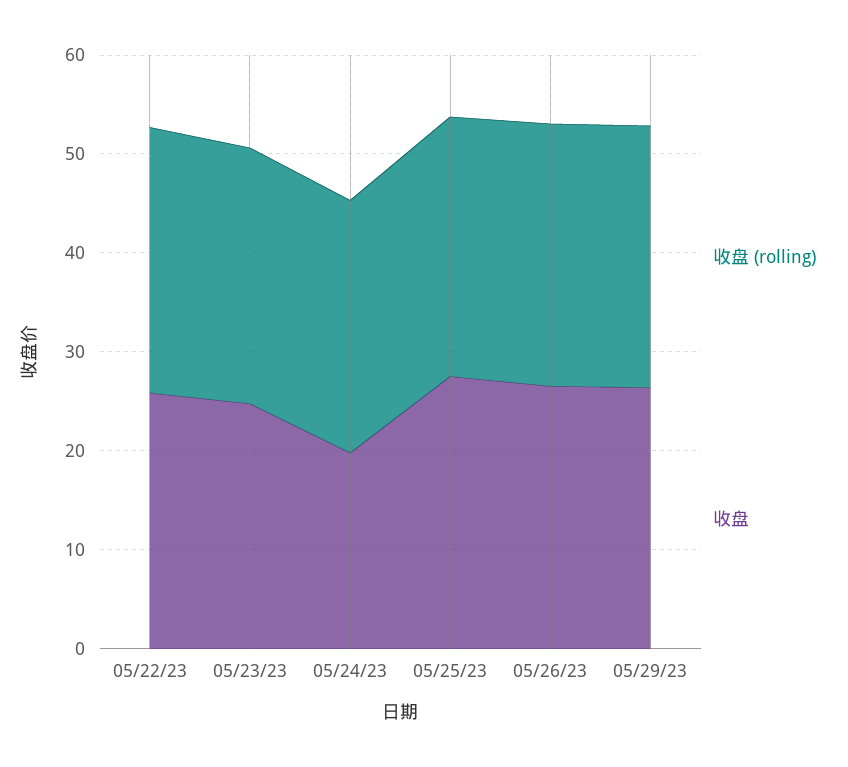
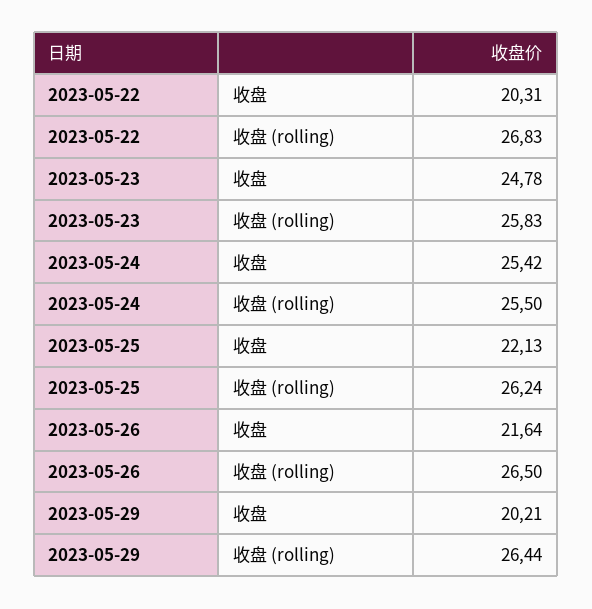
收盘, 05/22/23: 26 -> 20.31
收盘, 05/24/23: 20 -> 25.42
收盘, 05/25/23: 28 -> 22.13
收盘, 05/26/23: 26 -> 21.64
收盘, 05/29/23: 26 -> 20.21

